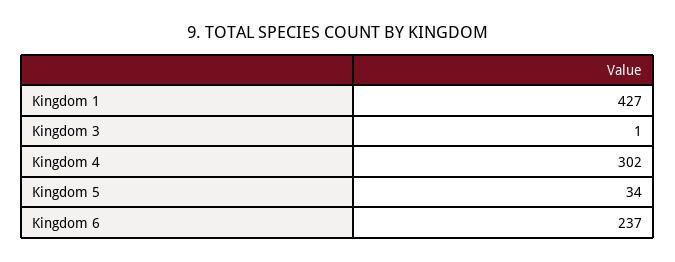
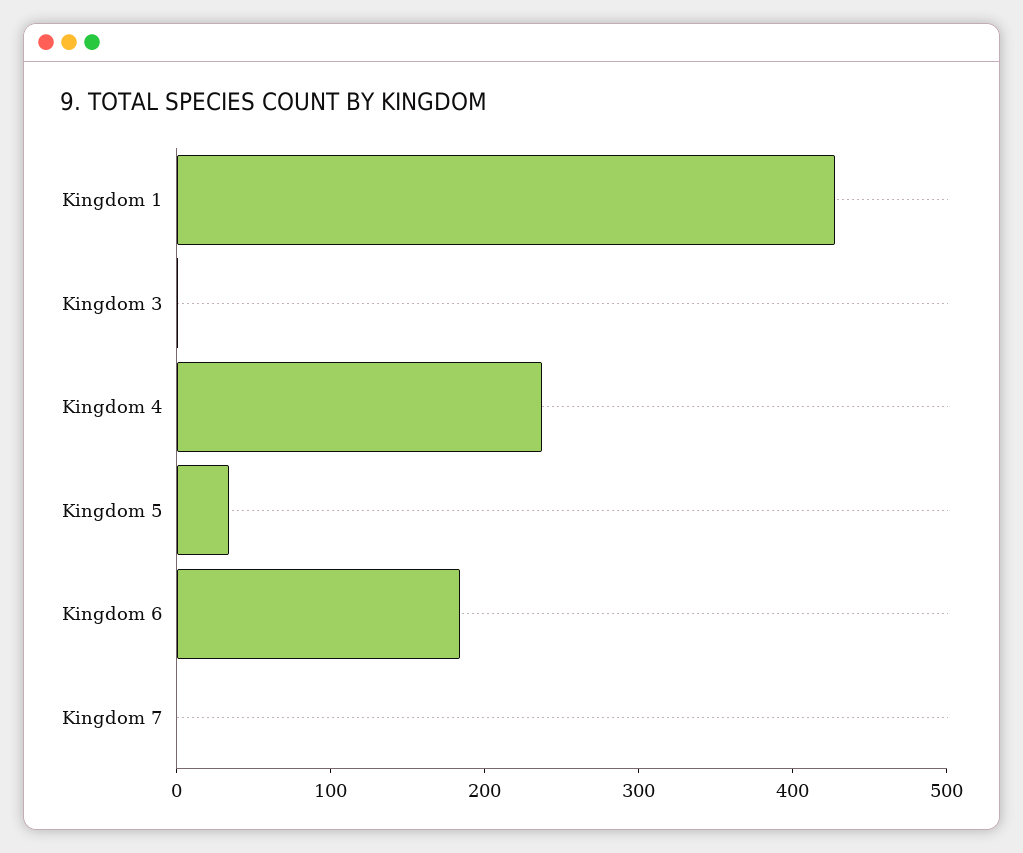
Kingdom 4: 302 -> 240
Kingdom 6: 237 -> 180
Kingdom 7: none -> 0

